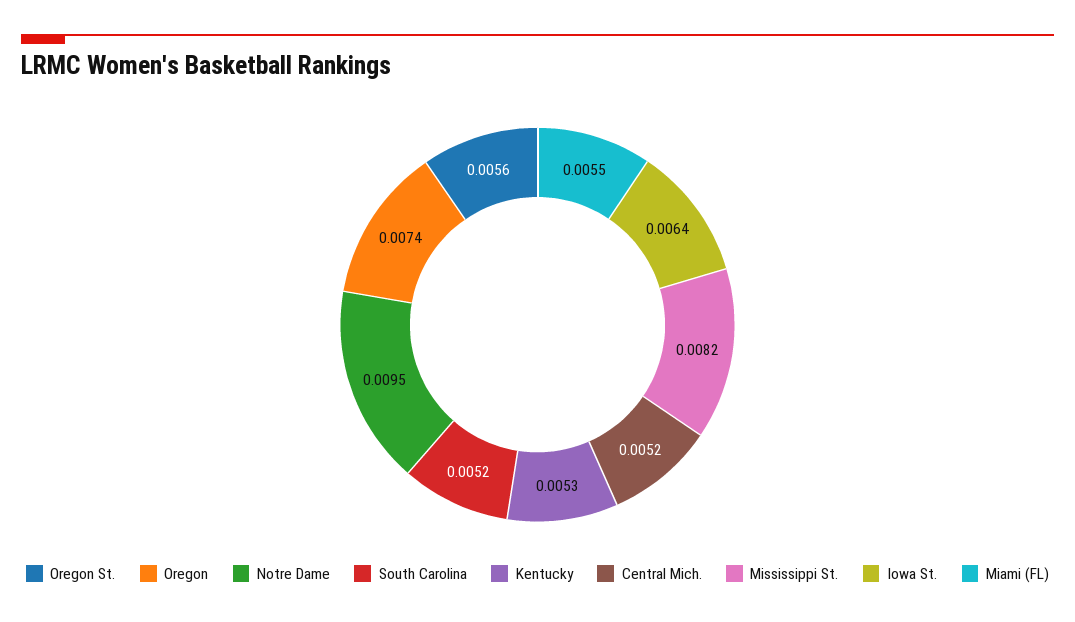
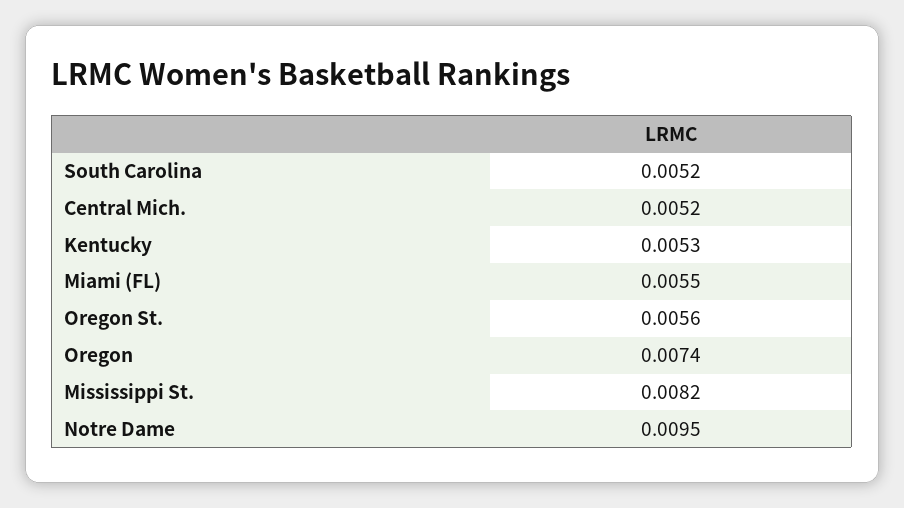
Iowa St.: 0.0064 -> none

